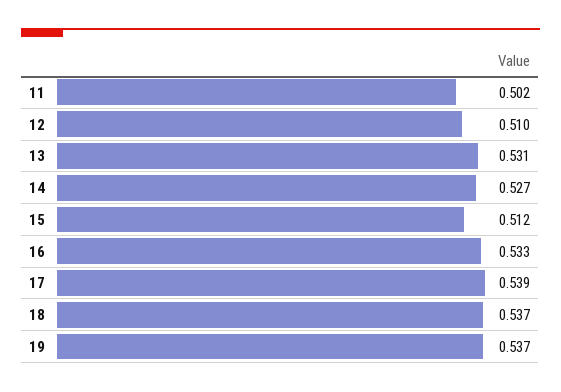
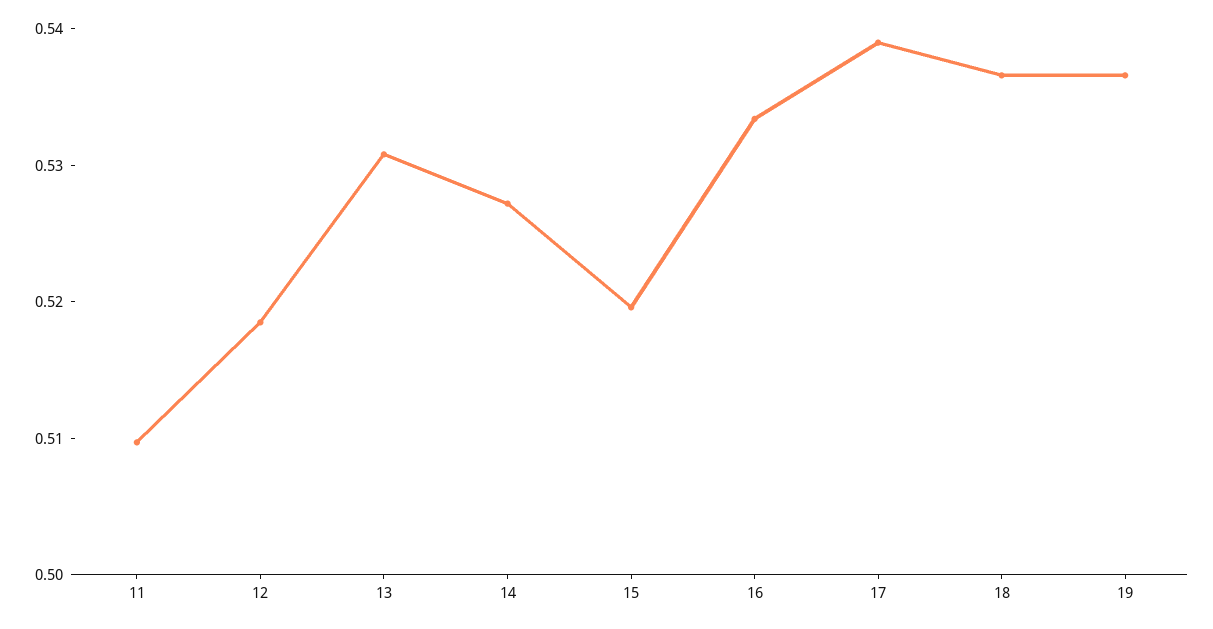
11: 0.502 -> 0.51
12: 0.51 -> 0.518
15: 0.512 -> 0.52

